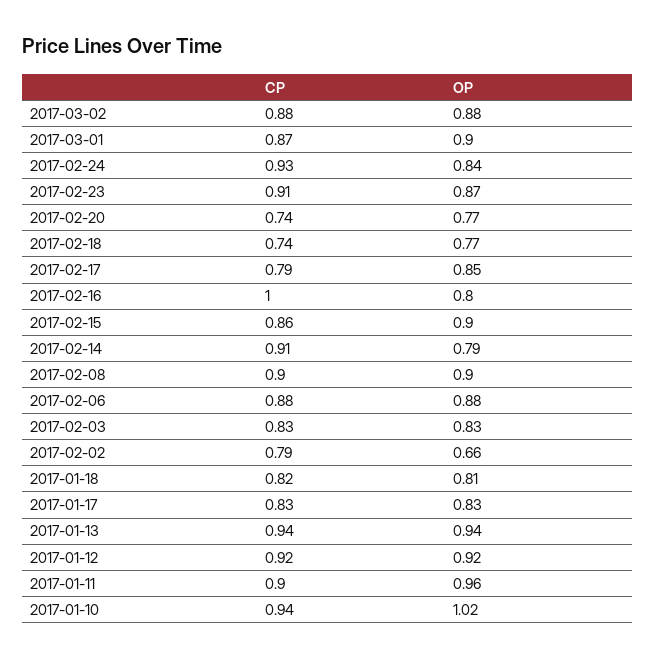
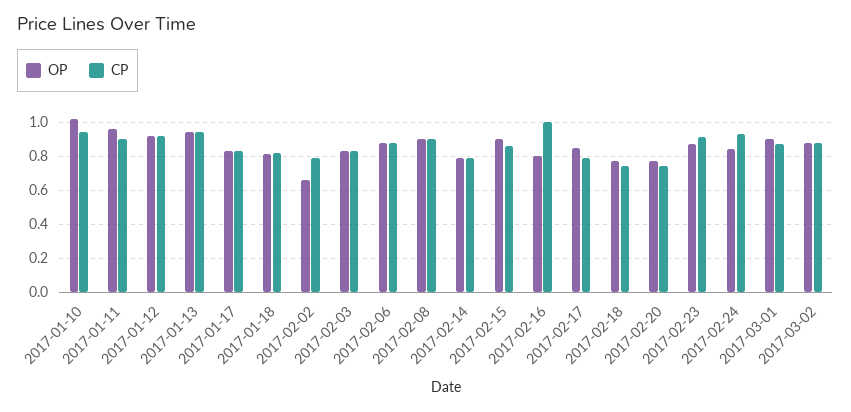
CP, 2017-02-14: 0.91 -> 0.8

